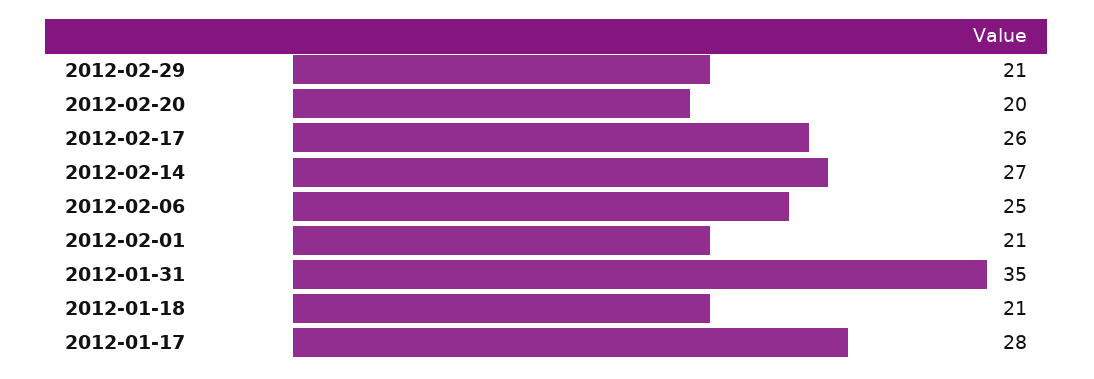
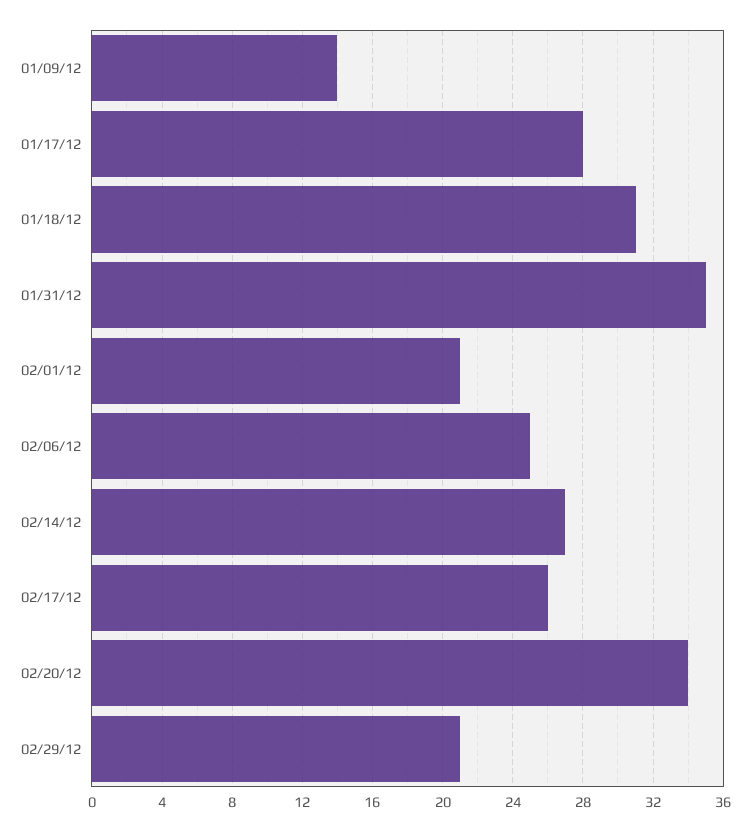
2012-02-20: 20 -> 34
2012-01-18: 21 -> 31
01/09/12: none -> 14

